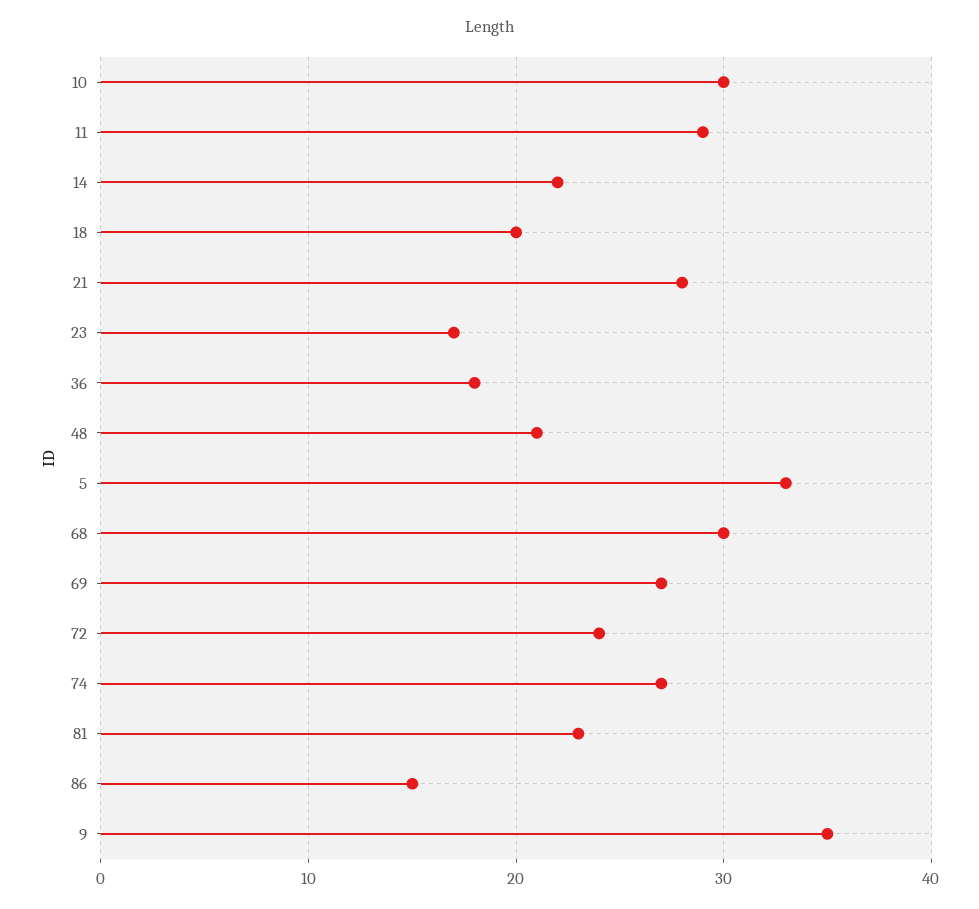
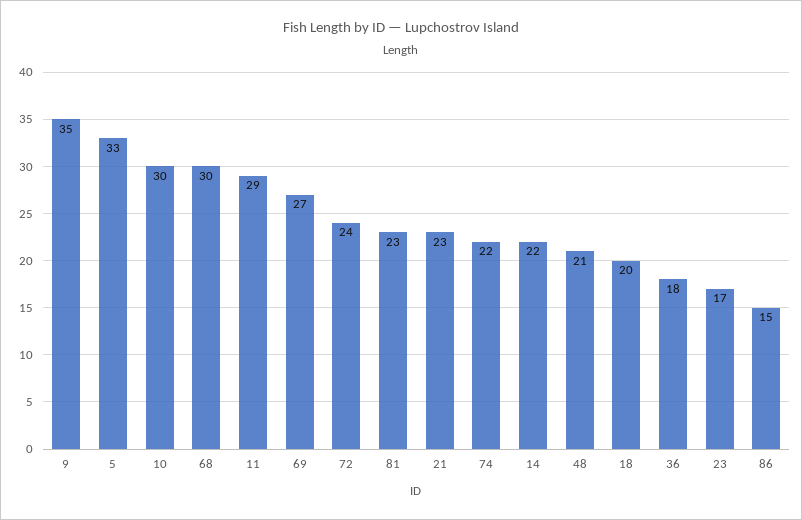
21: 28 -> 23
74: 27 -> 22

